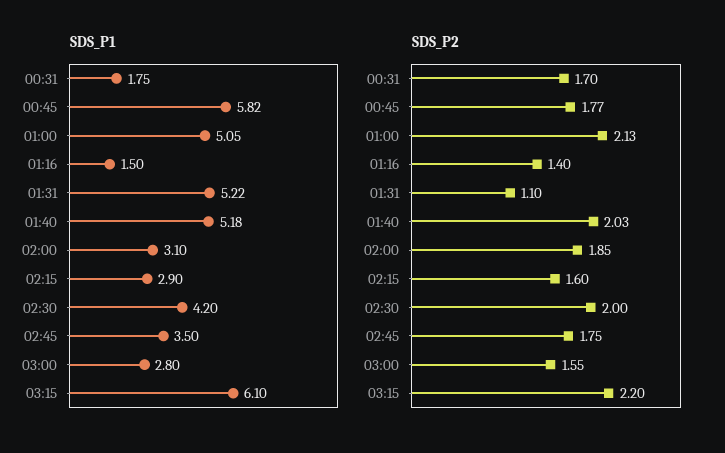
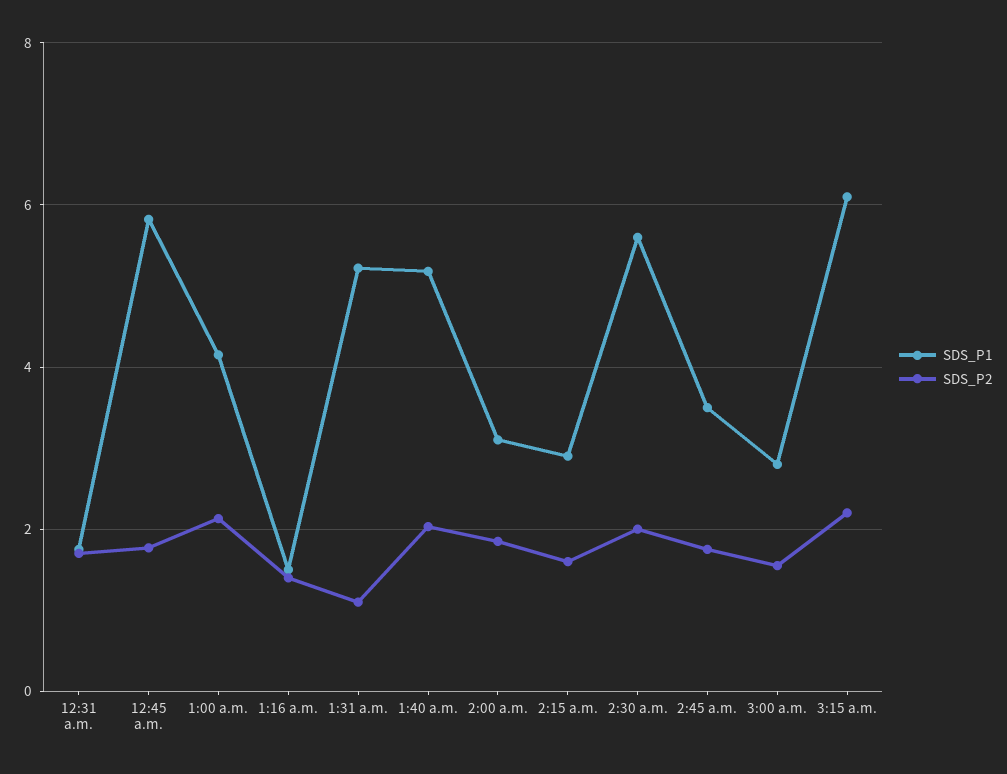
SDS_P1, 01:00: 5.05 -> 4.2
SDS_P1, 02:30: 4.2 -> 5.6

